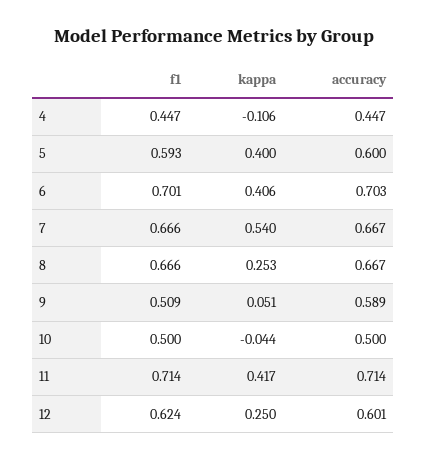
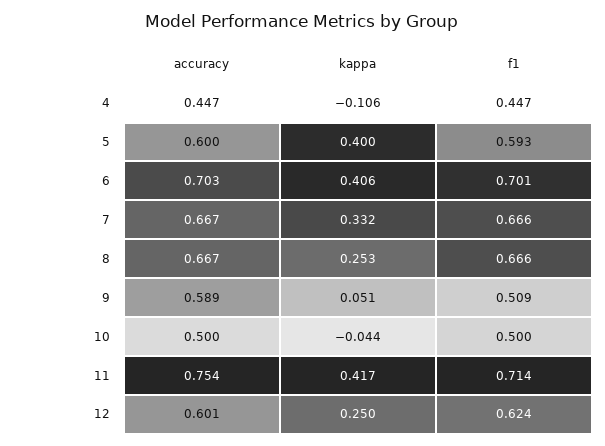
kappa, 7: 0.54 -> 0.332
accuracy, 11: 0.714 -> 0.754

